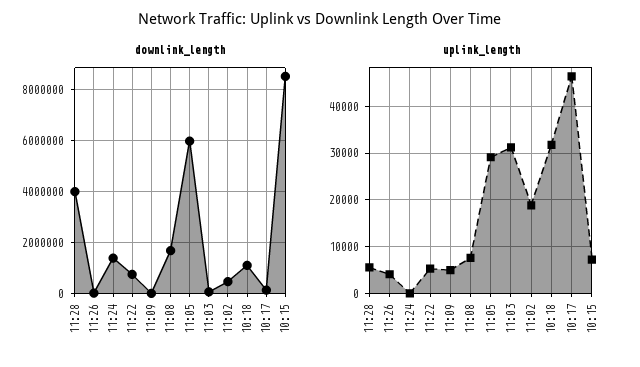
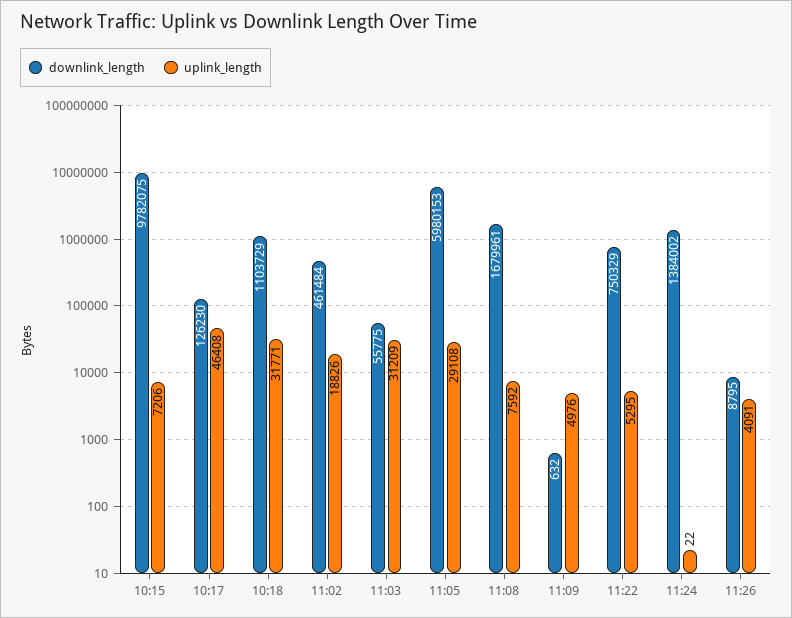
downlink_length, 11:28: 4000000 -> none
downlink_length, 10:15: 8500000 -> 9782075
uplink_length, 11:28: 6000 -> none

